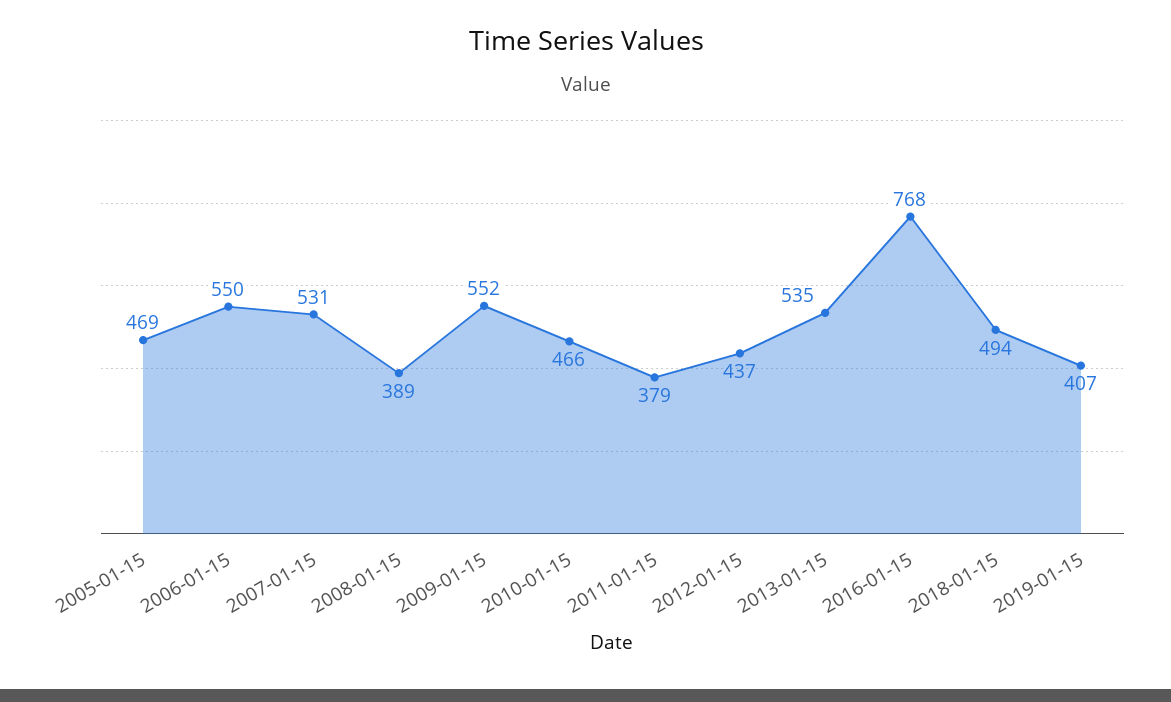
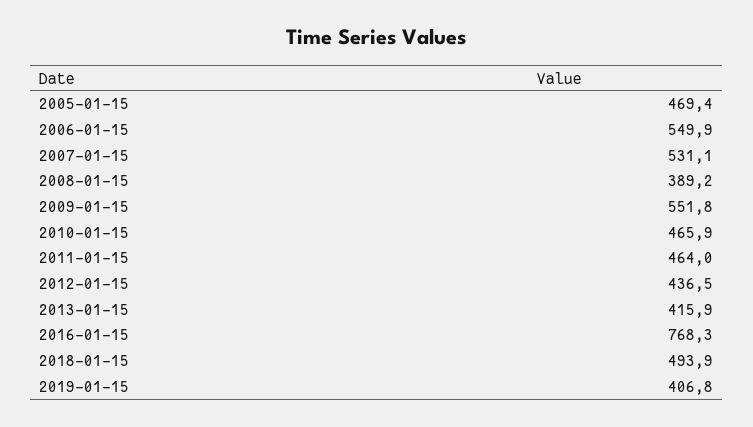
2011-01-15: 379 -> 464
2013-01-15: 535 -> 415.9

